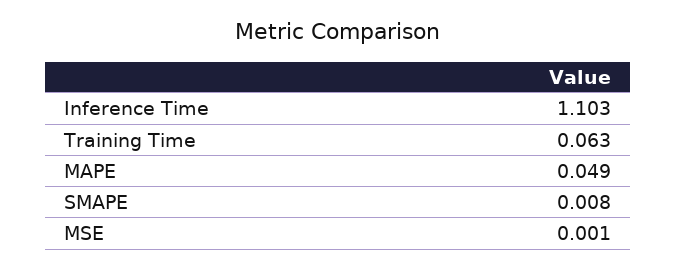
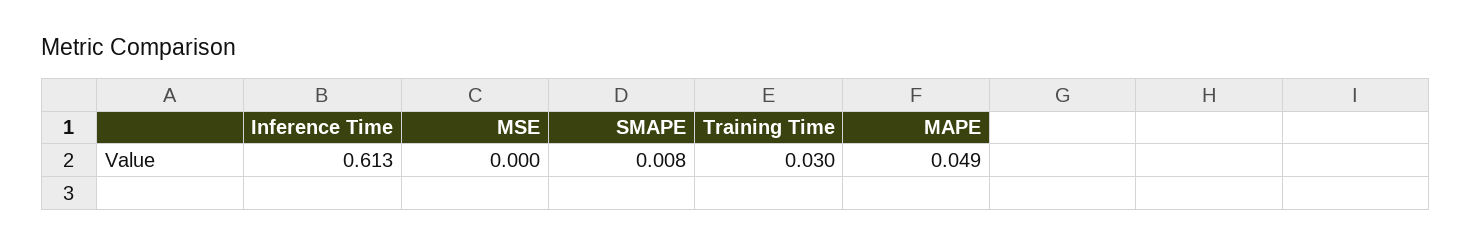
Inference Time: 1.103 -> 0.613
Training Time: 0.063 -> 0.03
MSE: 0.001 -> 0

